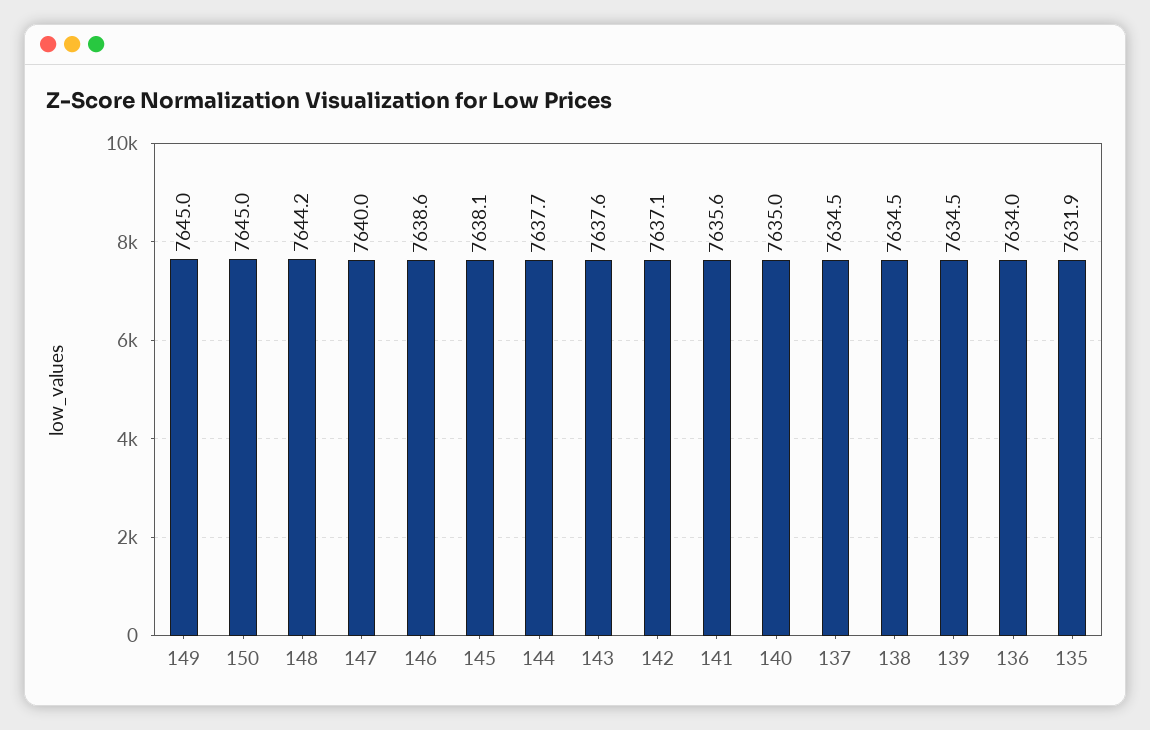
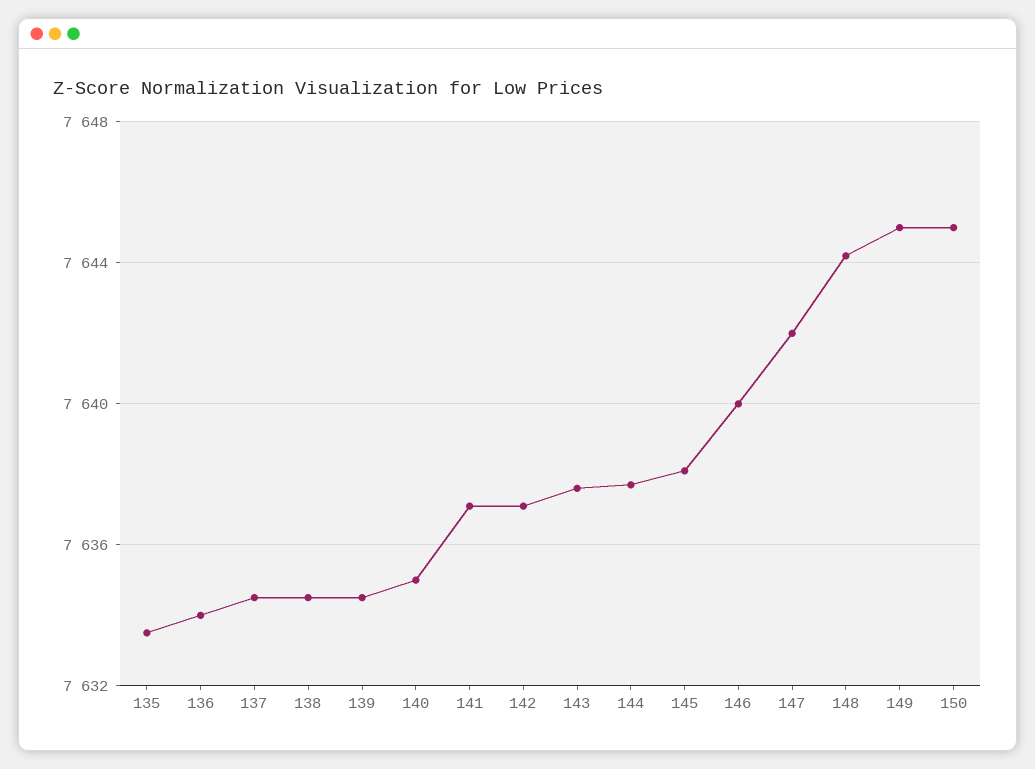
147: 7640 -> 7642
146: 7638.6 -> 7640
141: 7635.6 -> 7637
135: 7631.9 -> 7633.5

